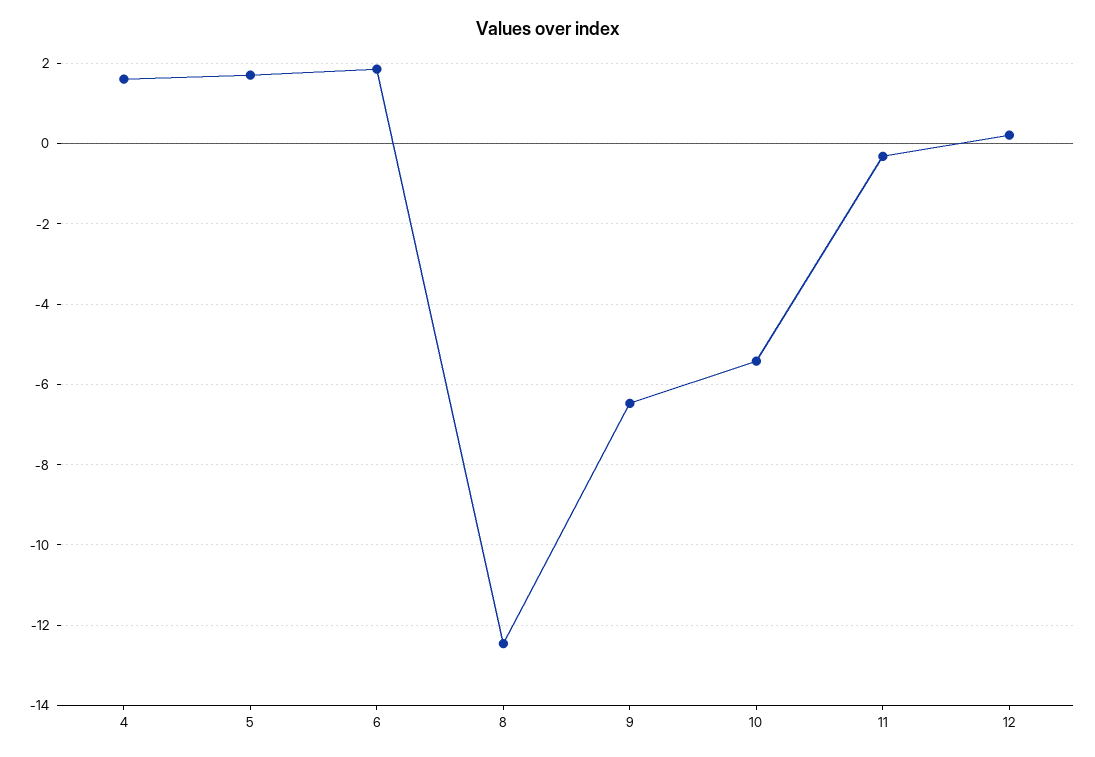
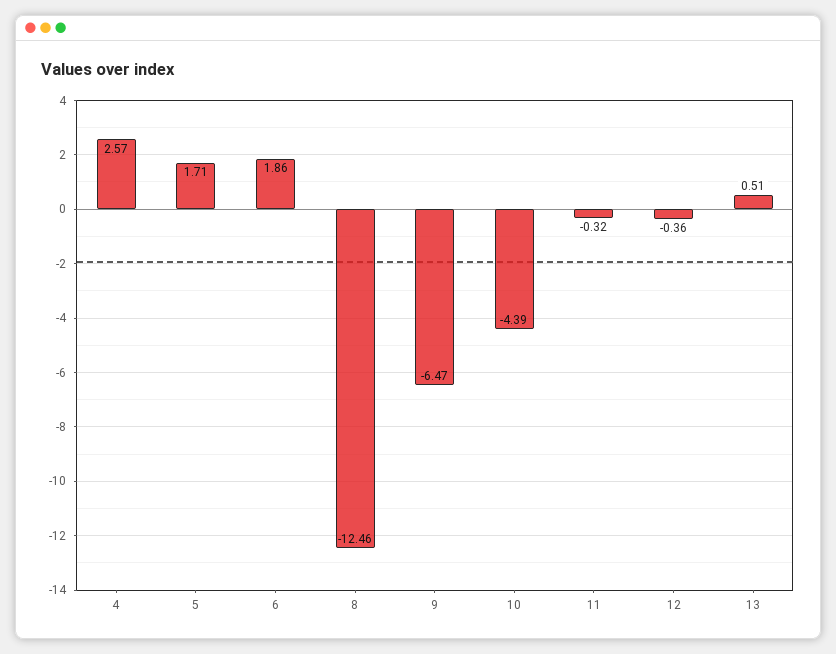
4: 1.6 -> 2.57
10: -5.4 -> -4.39
12: 0.2 -> -0.36
13: none -> 0.51

